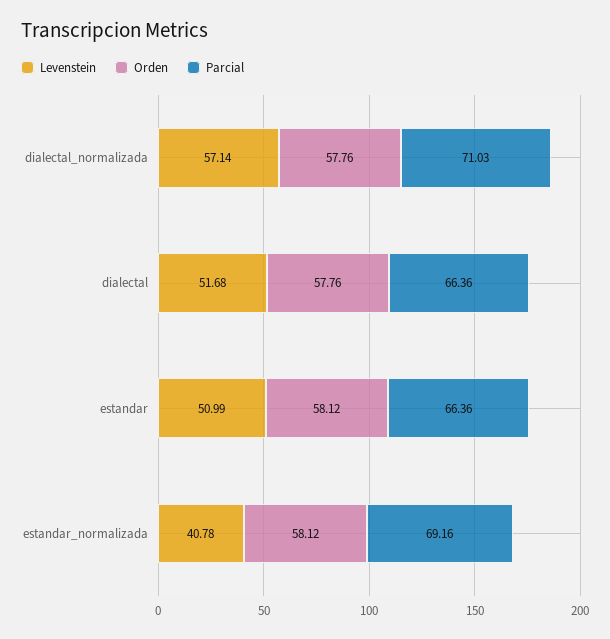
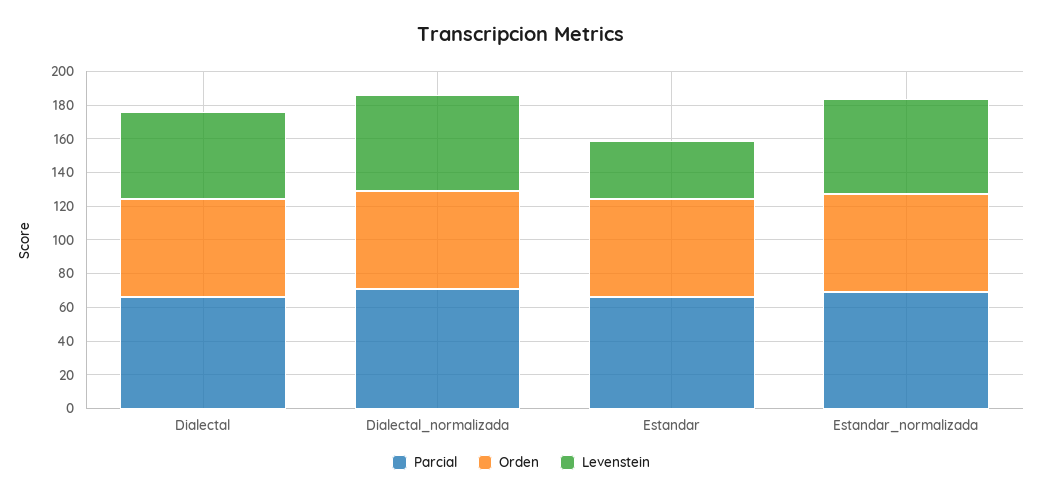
Levenstein, estandar: 50.99 -> 35
Levenstein, estandar_normalizada: 40.78 -> 55

